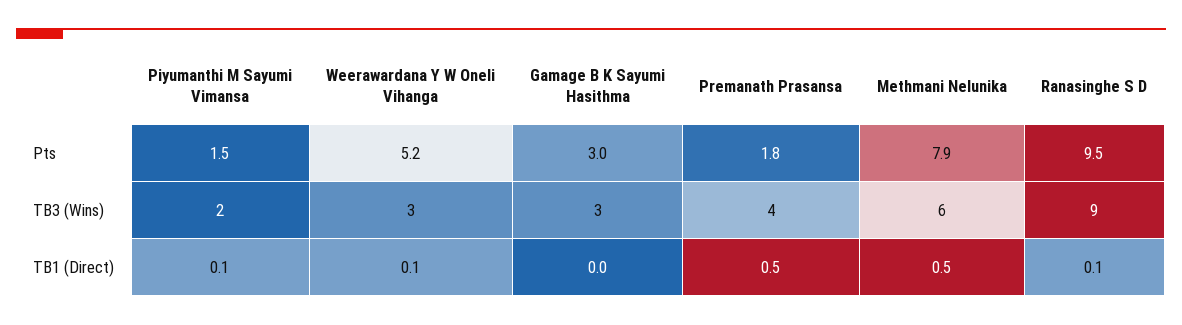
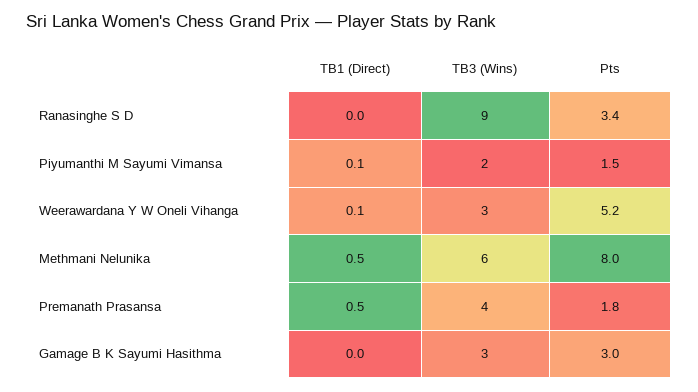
Methmani Nelunika, Pts: 7.9 -> 8
Ranasinghe S D, Pts: 9.5 -> 3.4
Ranasinghe S D, TB1 (Direct): 0.1 -> 0

